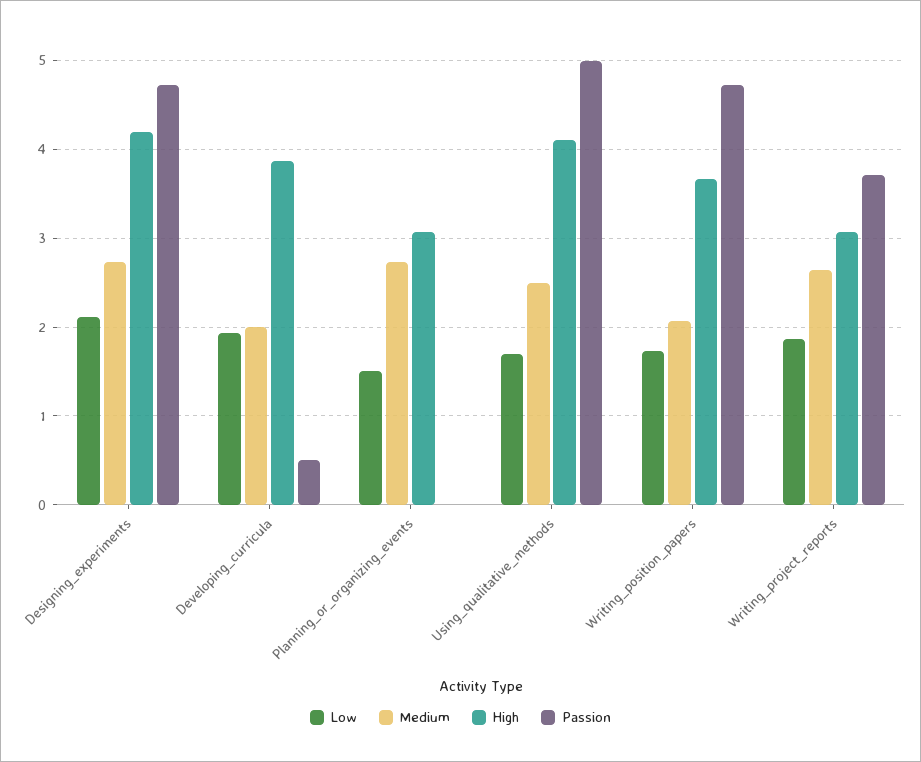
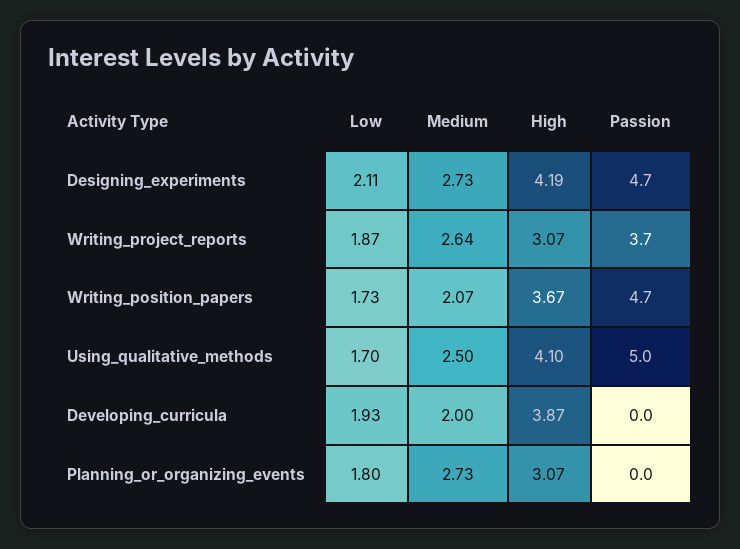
Passion, Developing_curricula: 0.5 -> 0
Low, Planning_or_organizing_events: 1.5 -> 1.8

